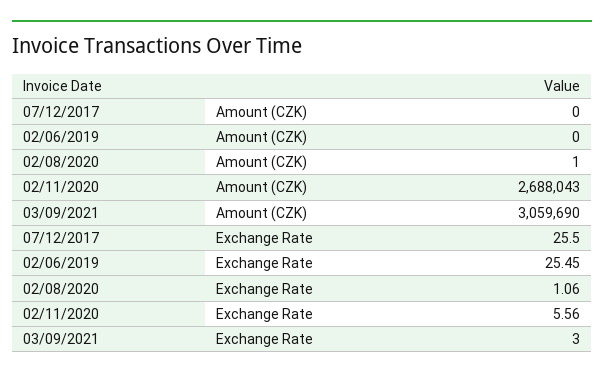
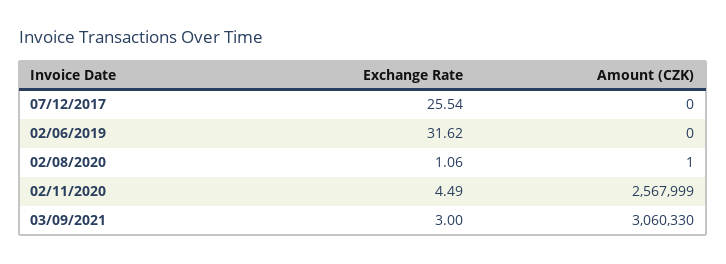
02/11/2020, Amount (CZK): 2688043 -> 2567999
03/09/2021, Amount (CZK): 3059690 -> 3060330
07/12/2017, Exchange Rate: 25.5 -> 25.54
02/06/2019, Exchange Rate: 25.45 -> 31.62
02/11/2020, Exchange Rate: 5.56 -> 4.49

